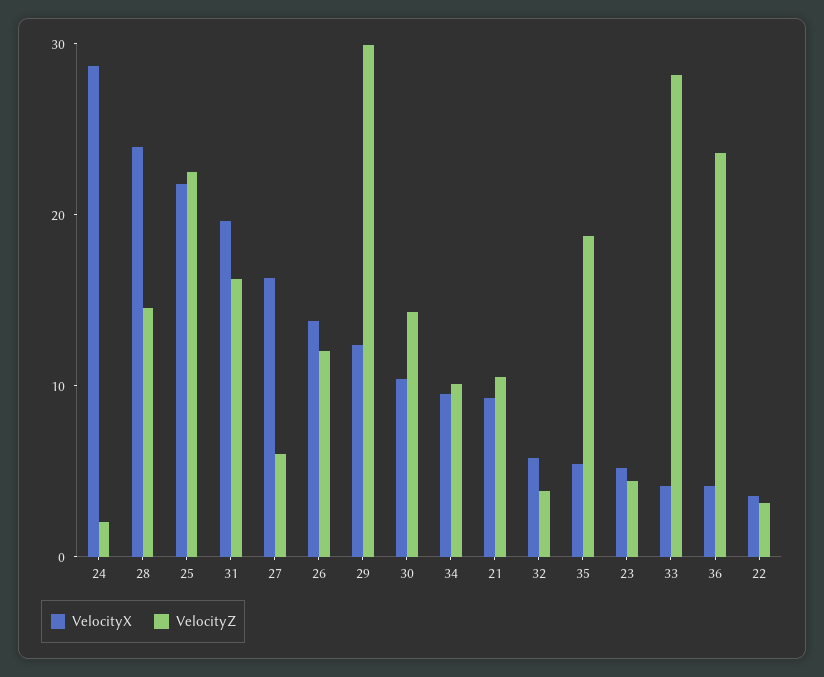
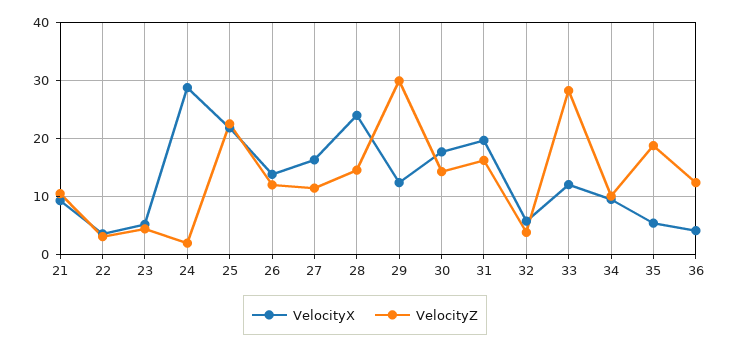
VelocityZ, 27: 6 -> 12
VelocityX, 30: 10 -> 18
VelocityX, 33: 4 -> 12
VelocityZ, 36: 24 -> 12

